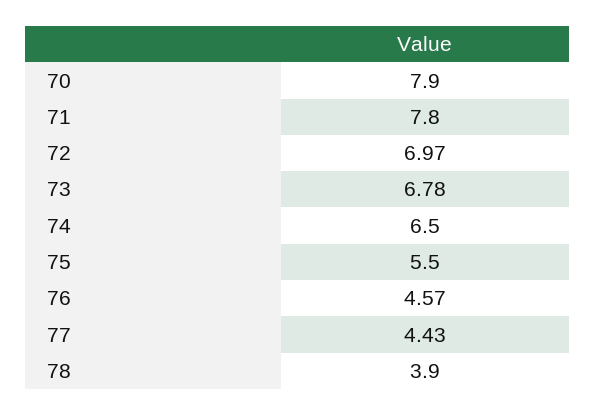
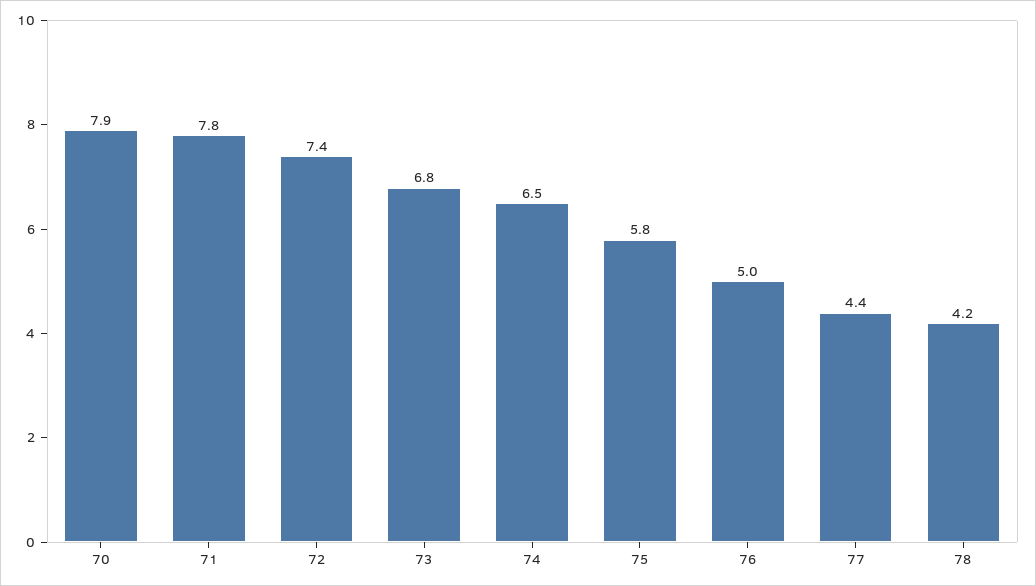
72: 6.97 -> 7.4
75: 5.5 -> 5.8
76: 4.57 -> 5
78: 3.9 -> 4.2

